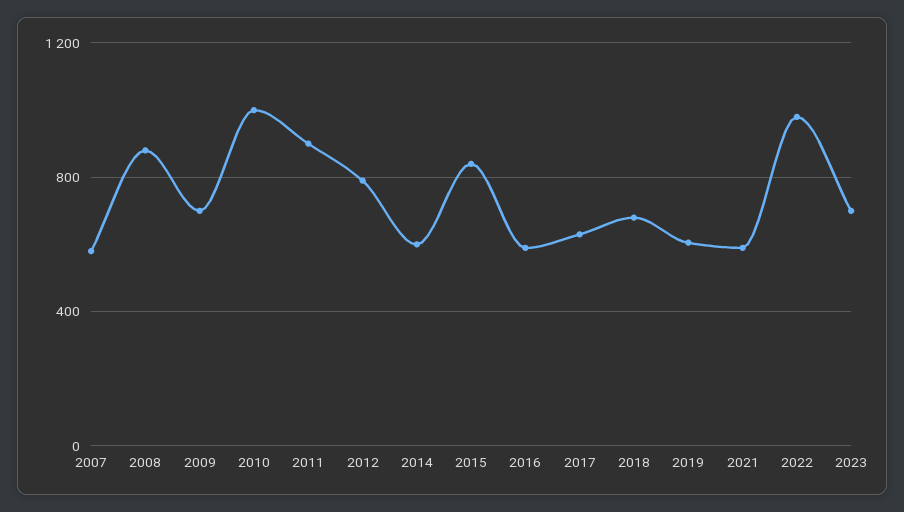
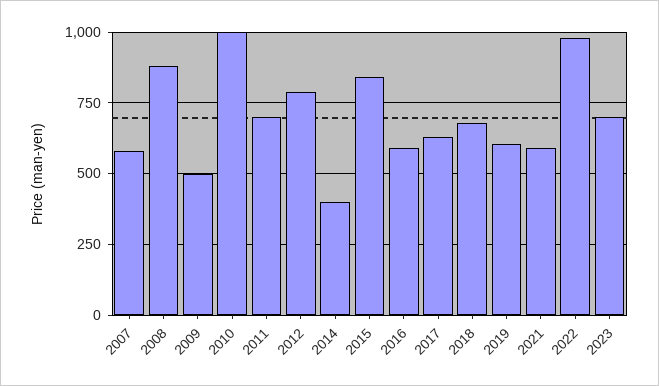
2009: 700 -> 500
2011: 900 -> 700
2014: 600 -> 400

